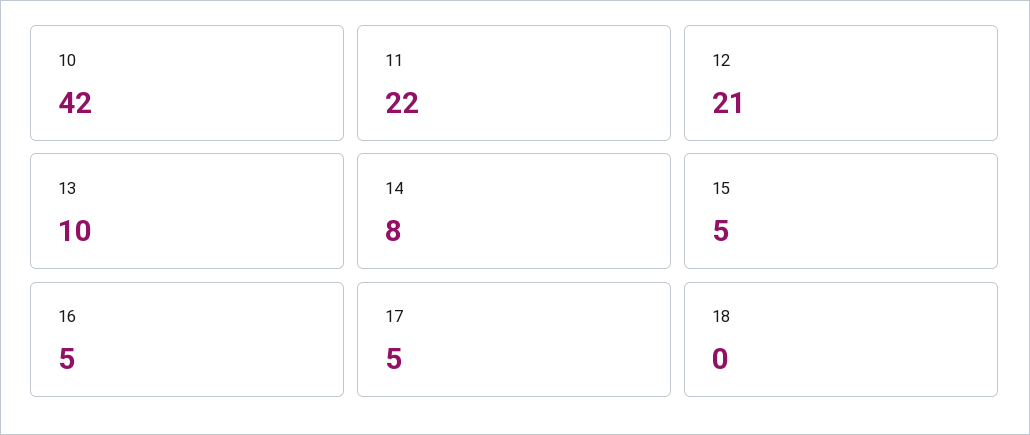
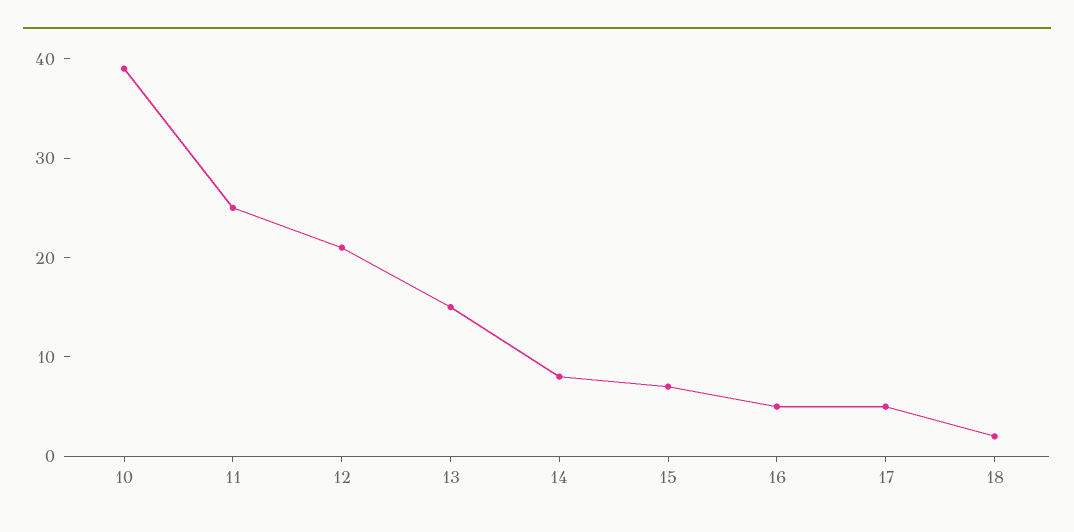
10: 42 -> 39
11: 22 -> 25
13: 10 -> 15
15: 5 -> 7
18: 0 -> 2

